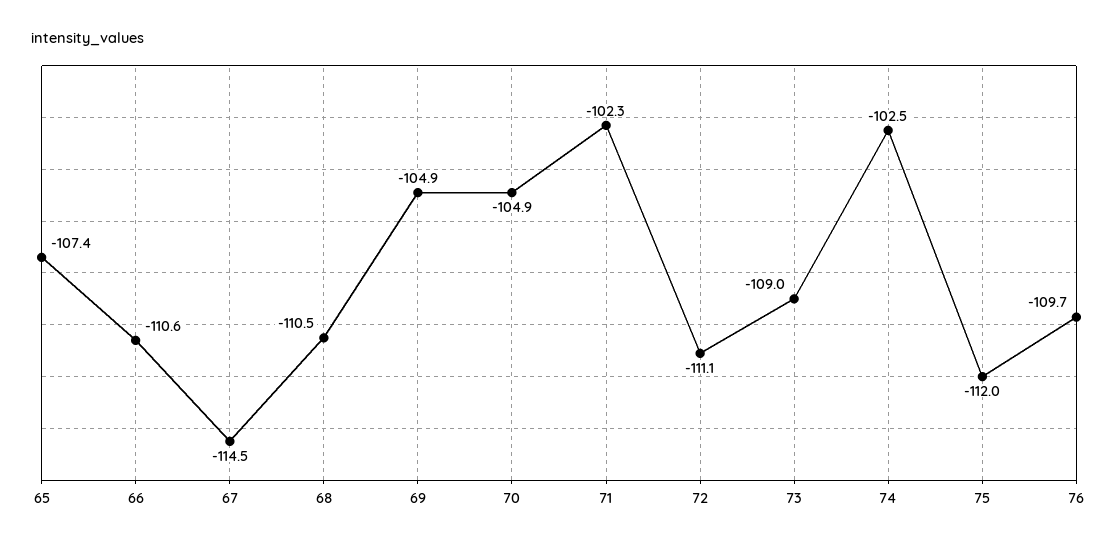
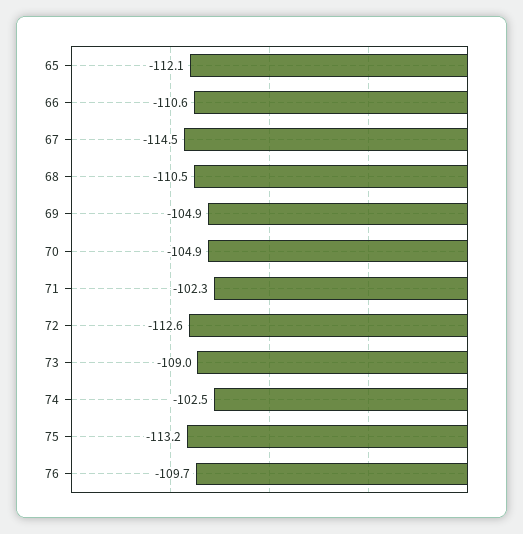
65: -107.4 -> -112.1
72: -111.1 -> -112.6
75: -112 -> -113.2

